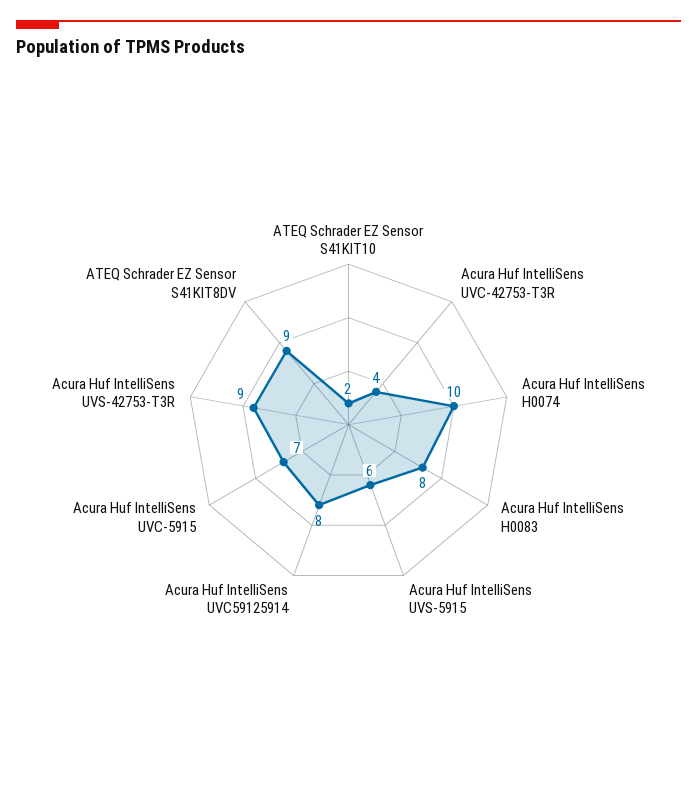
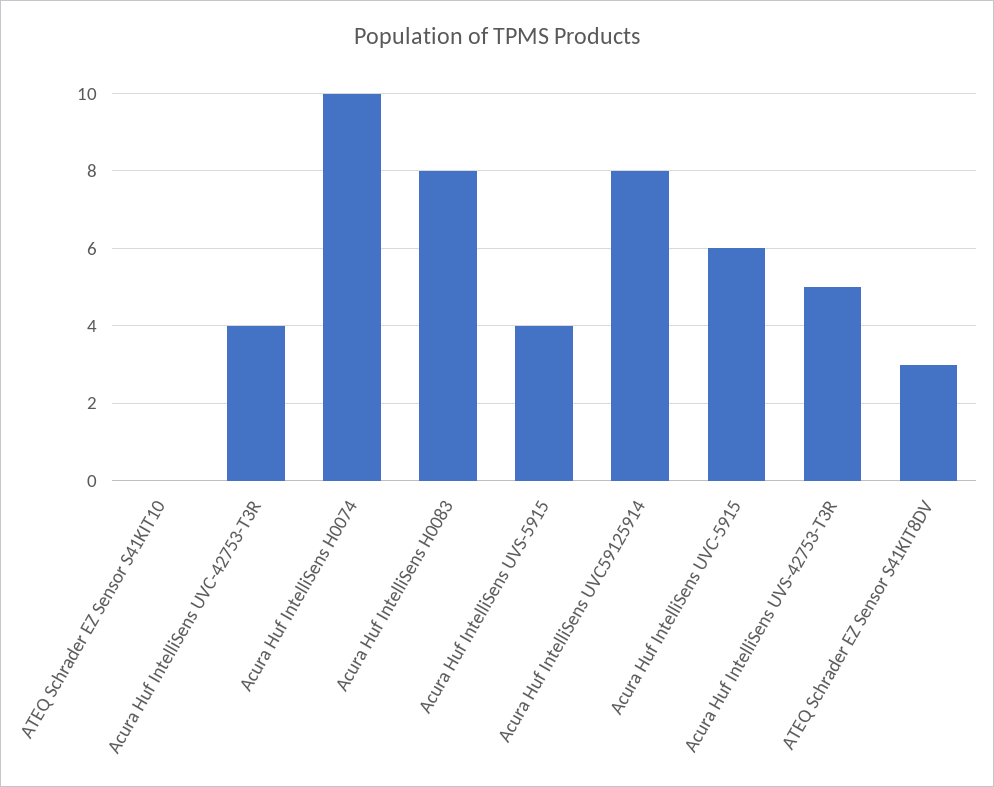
ATEQ Schrader EZ Sensor S41KIT10: 2 -> 0
Acura Huf IntelliSens UVS-5915: 6 -> 4
Acura Huf IntelliSens UVC-5915: 7 -> 6
Acura Huf IntelliSens UVS-42753-T3R: 9 -> 5
ATEQ Schrader EZ Sensor S41KIT8DV: 9 -> 3

